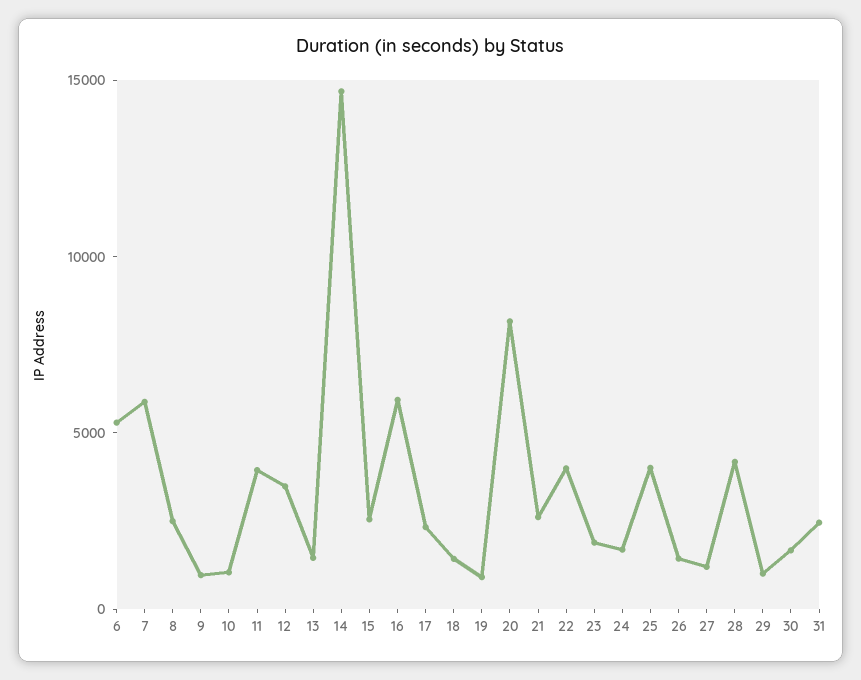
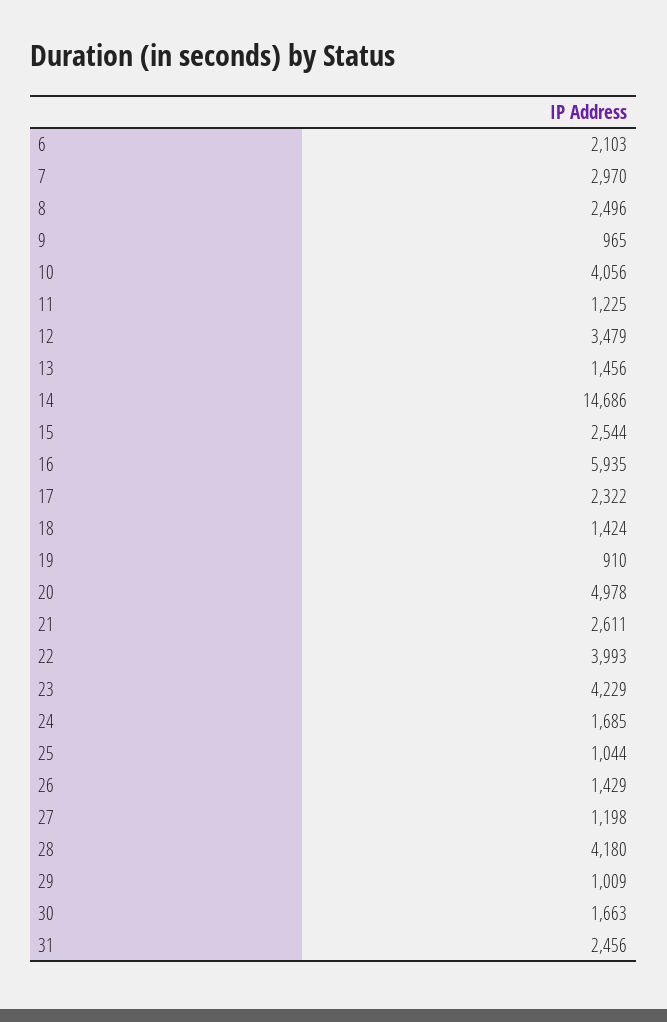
6: 5000 -> 2103
7: 6000 -> 2970
10: 1000 -> 4056
11: 4000 -> 1225
20: 8000 -> 4978
23: 2000 -> 4229
25: 4000 -> 1044

